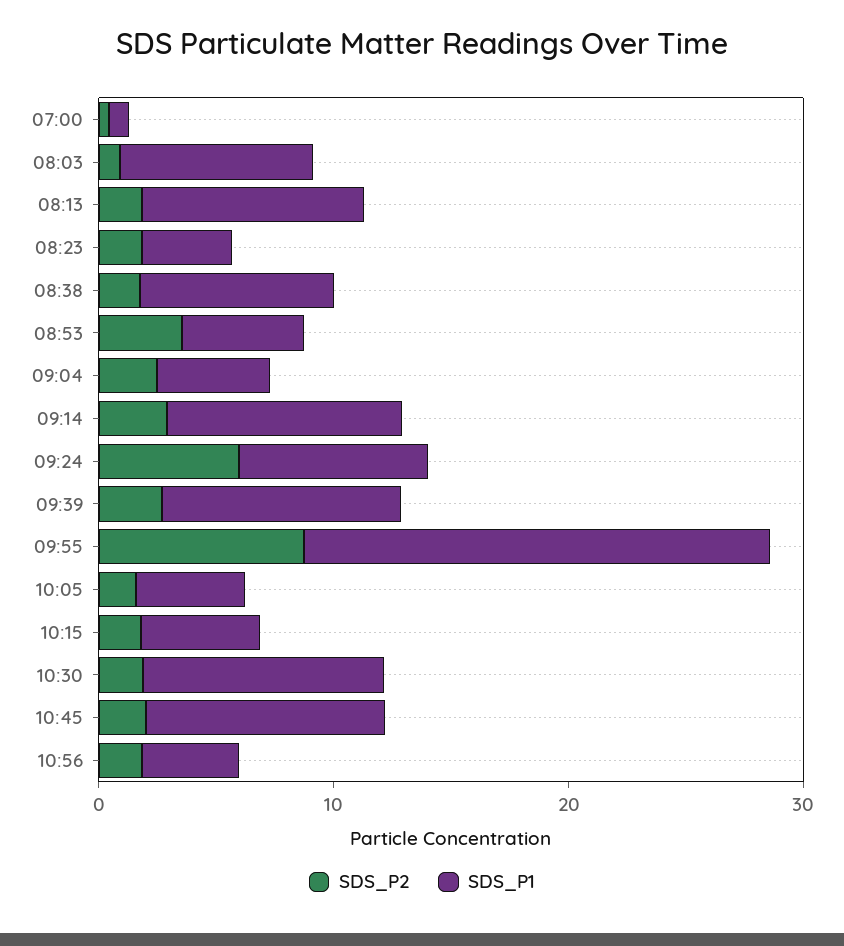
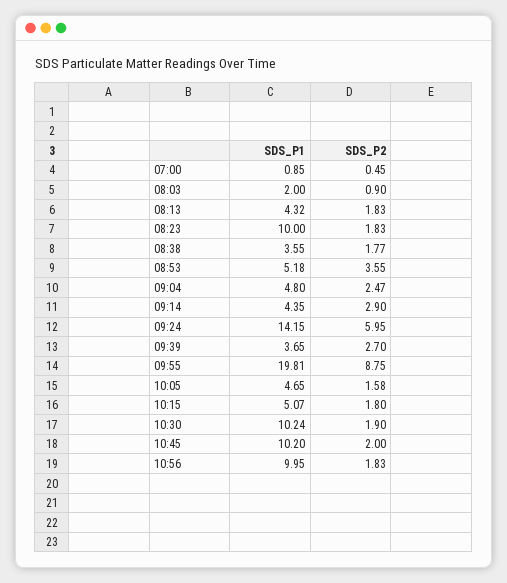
SDS_P1, 08:03: 8 -> 2
SDS_P1, 08:13: 10 -> 4.32
SDS_P1, 08:23: 4 -> 10
SDS_P1, 08:38: 8 -> 3.55
SDS_P1, 09:14: 10 -> 4.35
SDS_P1, 09:24: 8 -> 14.15
SDS_P1, 09:39: 10 -> 3.65
SDS_P1, 10:56: 4 -> 9.95

